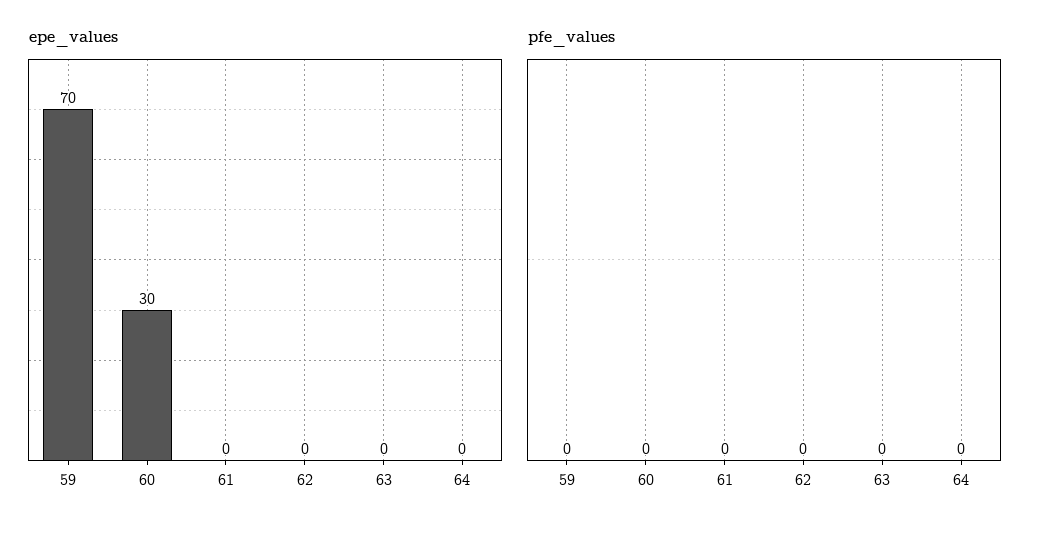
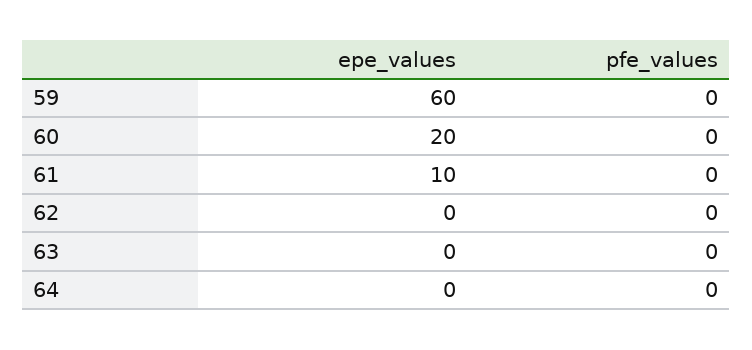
epe_values, 59: 70 -> 60
epe_values, 60: 30 -> 20
epe_values, 61: 0 -> 10

